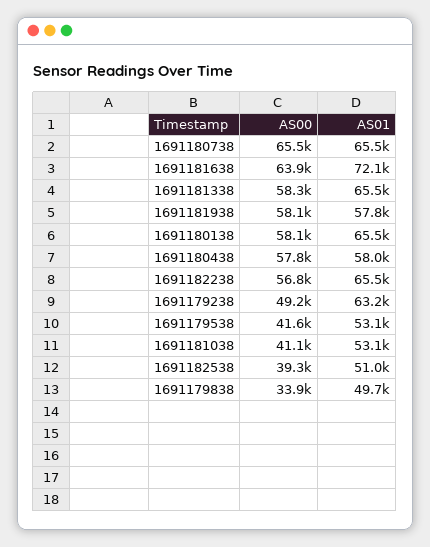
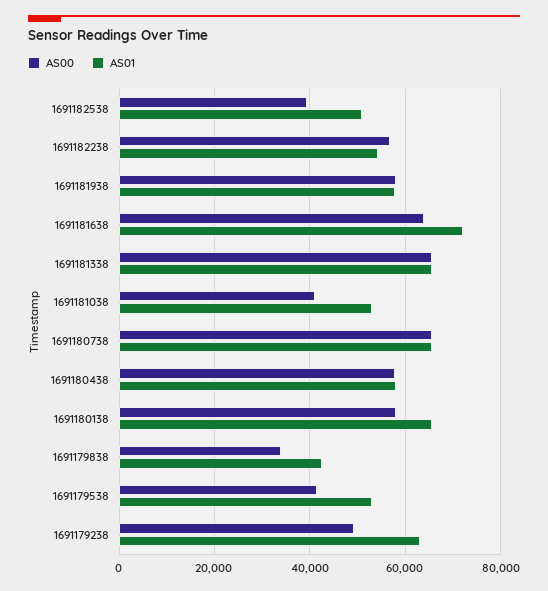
AS00, 1691181338: 58300 -> 66000
AS01, 1691182238: 65500 -> 54000
AS01, 1691179838: 49700 -> 42000

